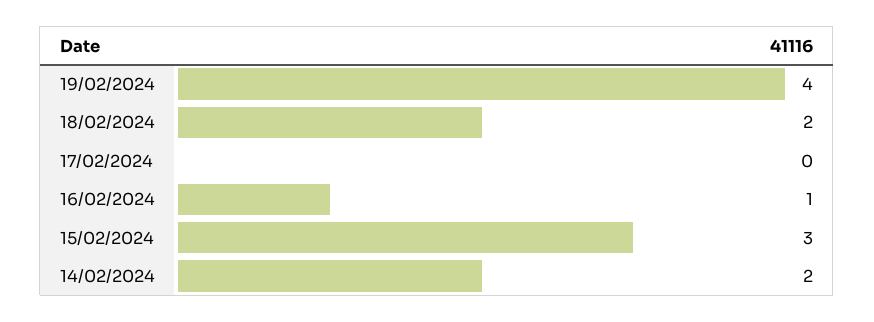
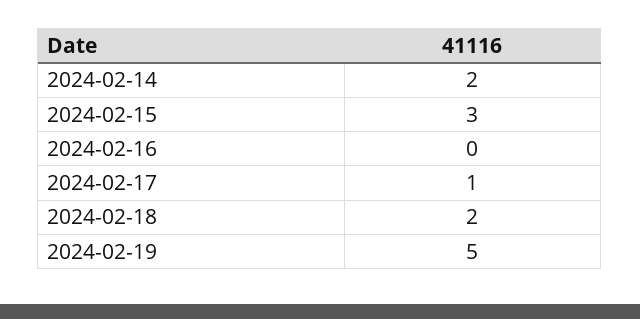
19/02/2024: 4 -> 5
17/02/2024: 0 -> 1
16/02/2024: 1 -> 0

